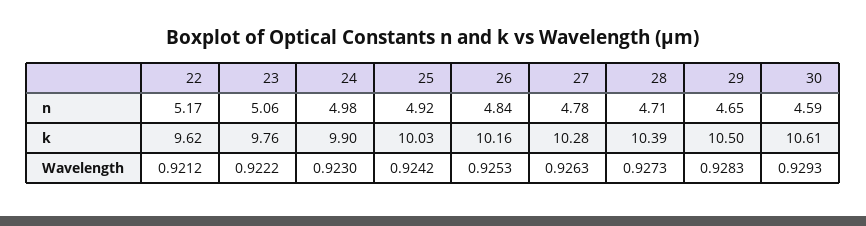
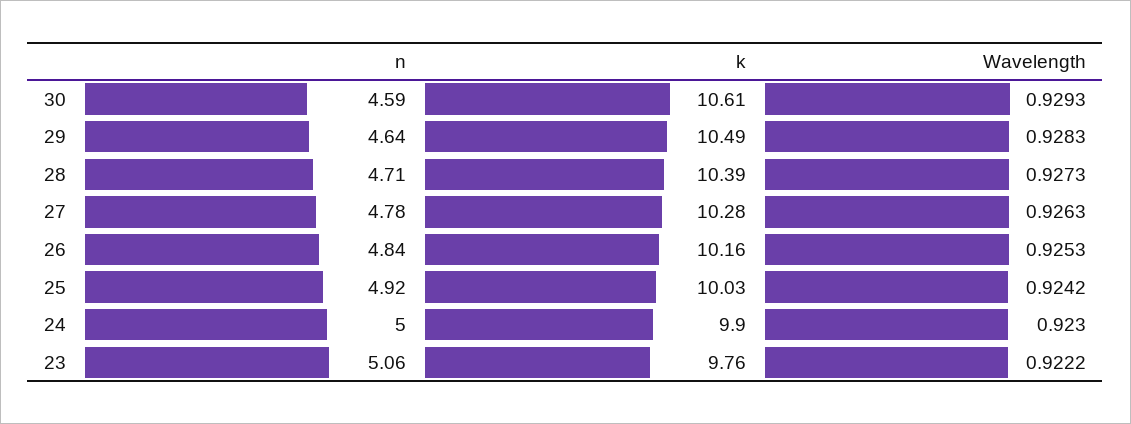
22, n: 5.17 -> none
24, n: 4.98 -> 5
29, n: 4.65 -> 4.64
22, k: 9.62 -> none
29, k: 10.5 -> 10.49
22, Wavelength: 0.9212 -> none

